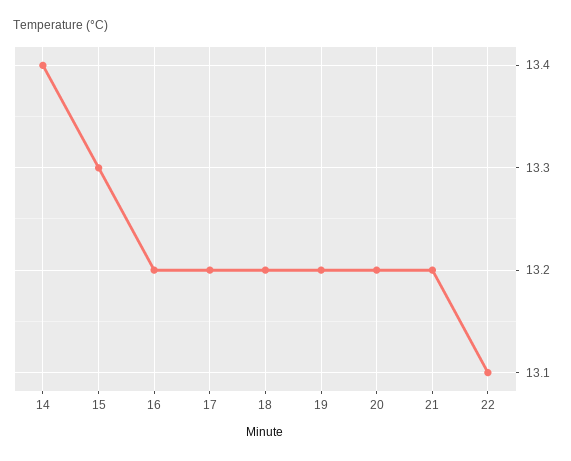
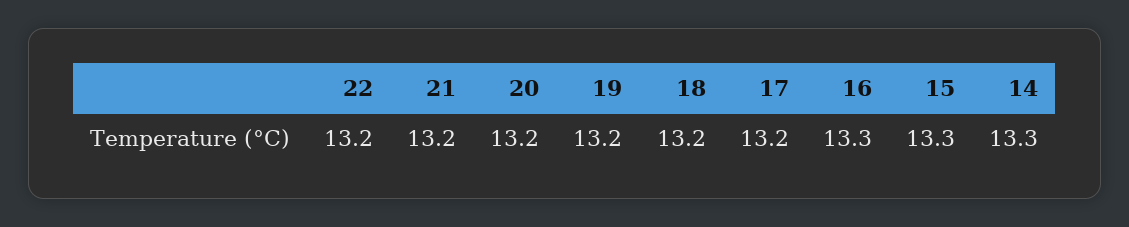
14: 13.4 -> 13.3
16: 13.2 -> 13.3
22: 13.1 -> 13.2

